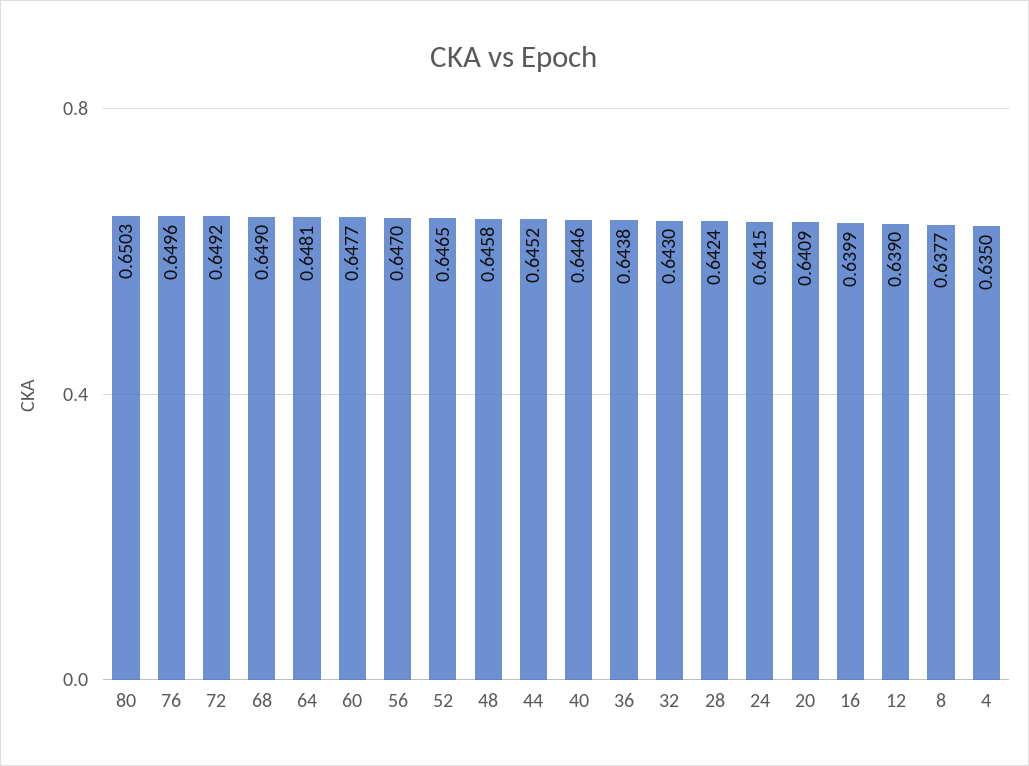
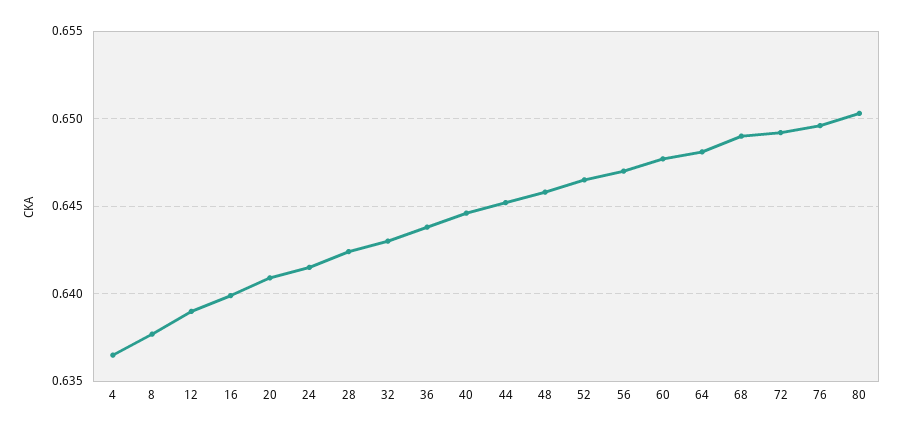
4: 0.635 -> 0.6365

